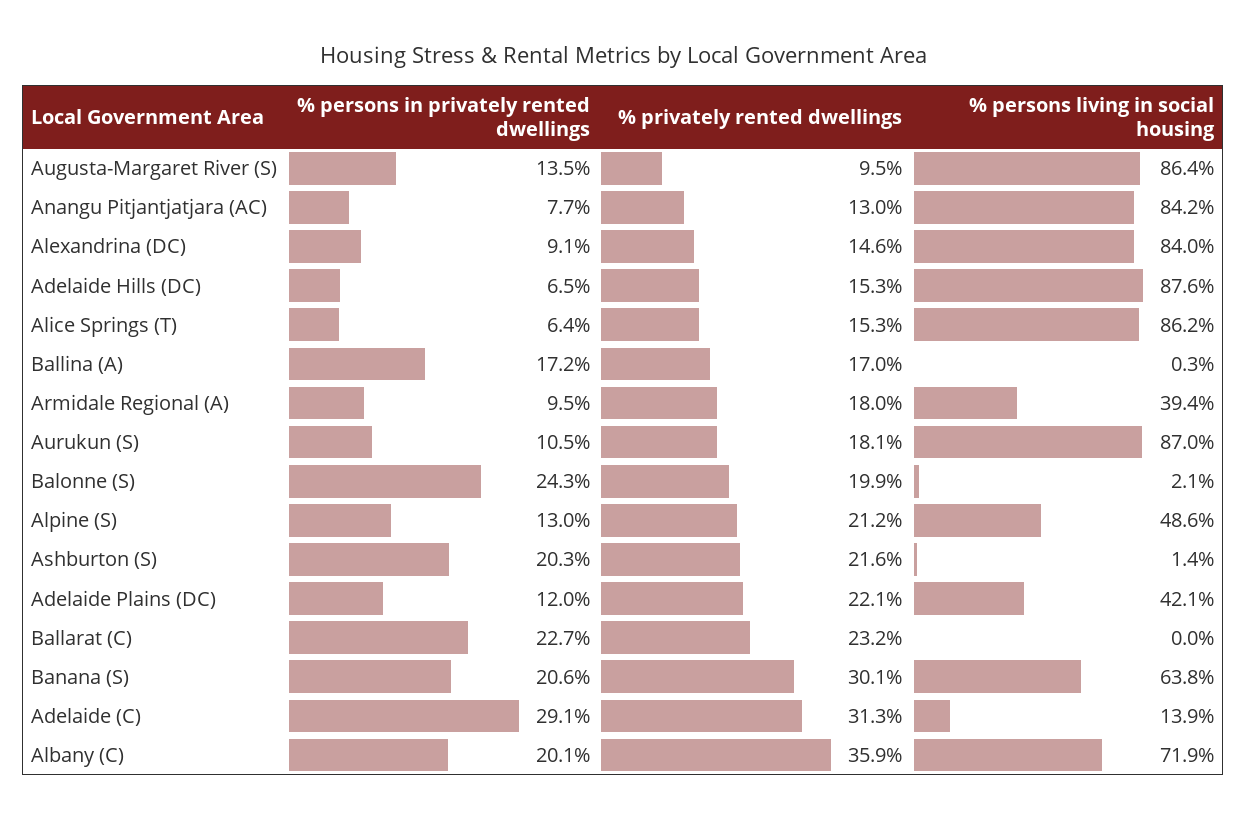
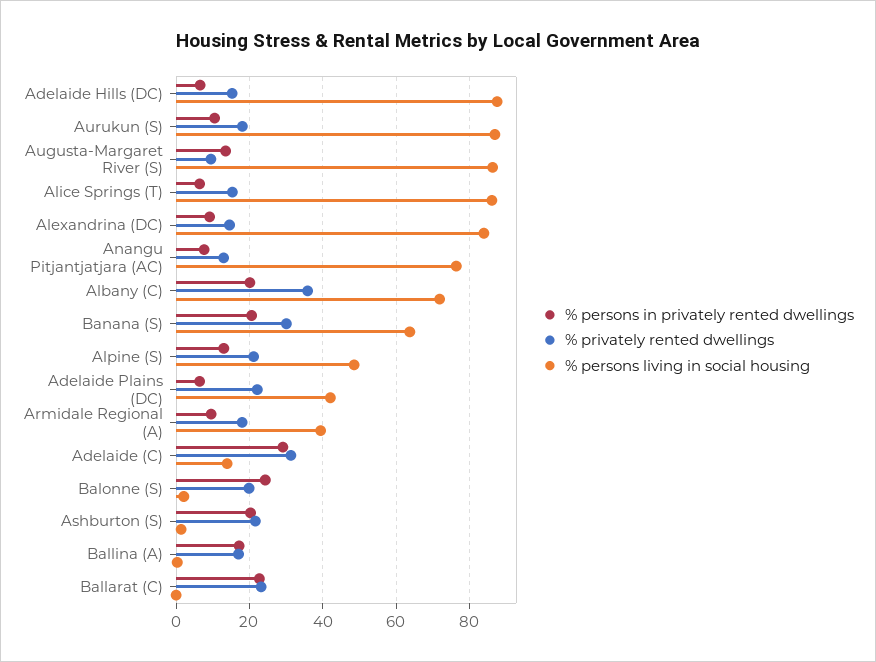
% persons living in social housing, Anangu Pitjantjatjara (AC): 84.2 -> 76
% persons in privately rented dwellings, Adelaide Plains (DC): 12 -> 6

